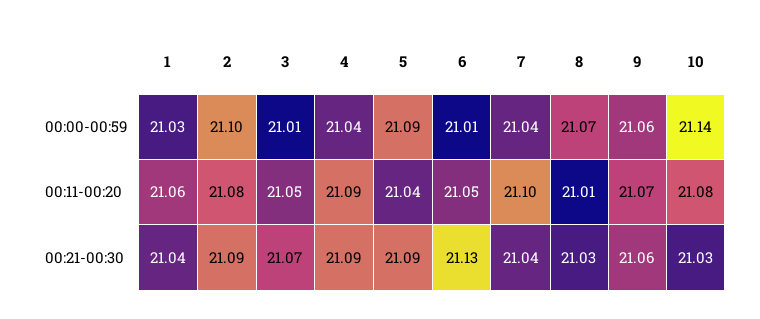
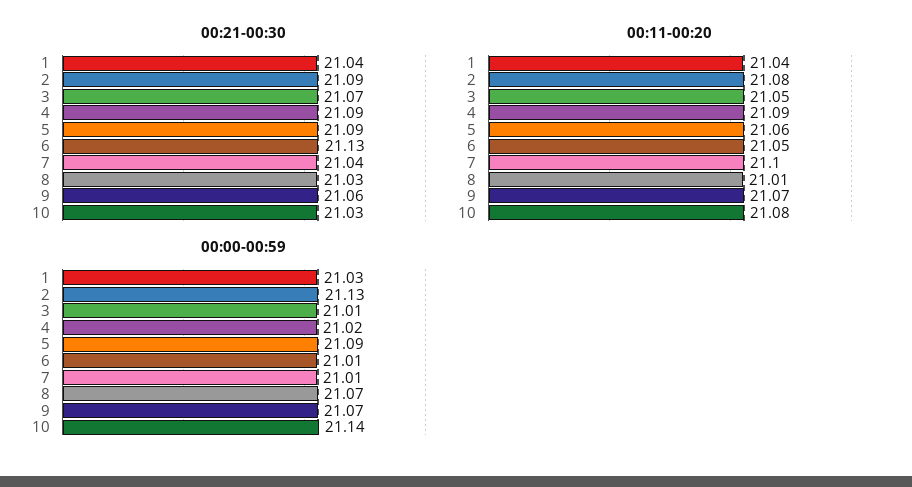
00:00-00:59, 2: 21.1 -> 21.13
00:00-00:59, 4: 21.04 -> 21.02
00:00-00:59, 7: 21.04 -> 21.01
00:00-00:59, 9: 21.06 -> 21.07
00:11-00:20, 1: 21.06 -> 21.04
00:11-00:20, 5: 21.04 -> 21.06

